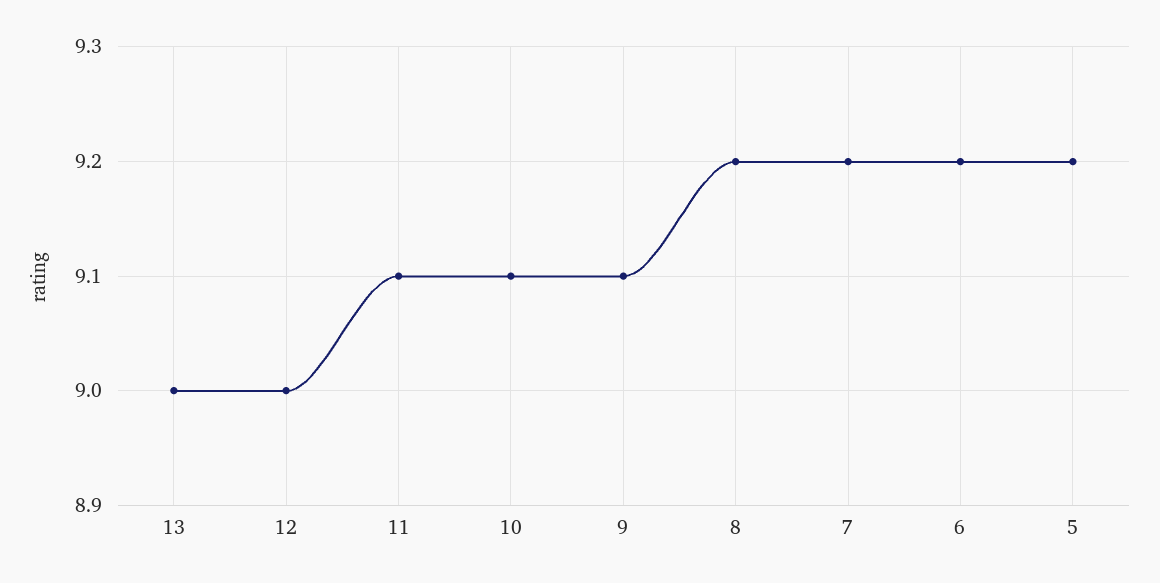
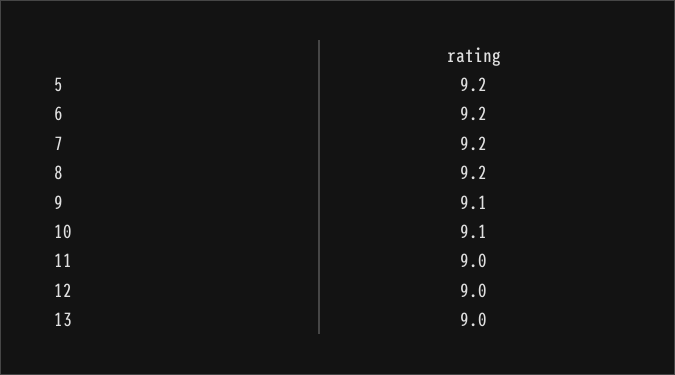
11: 9.1 -> 9

